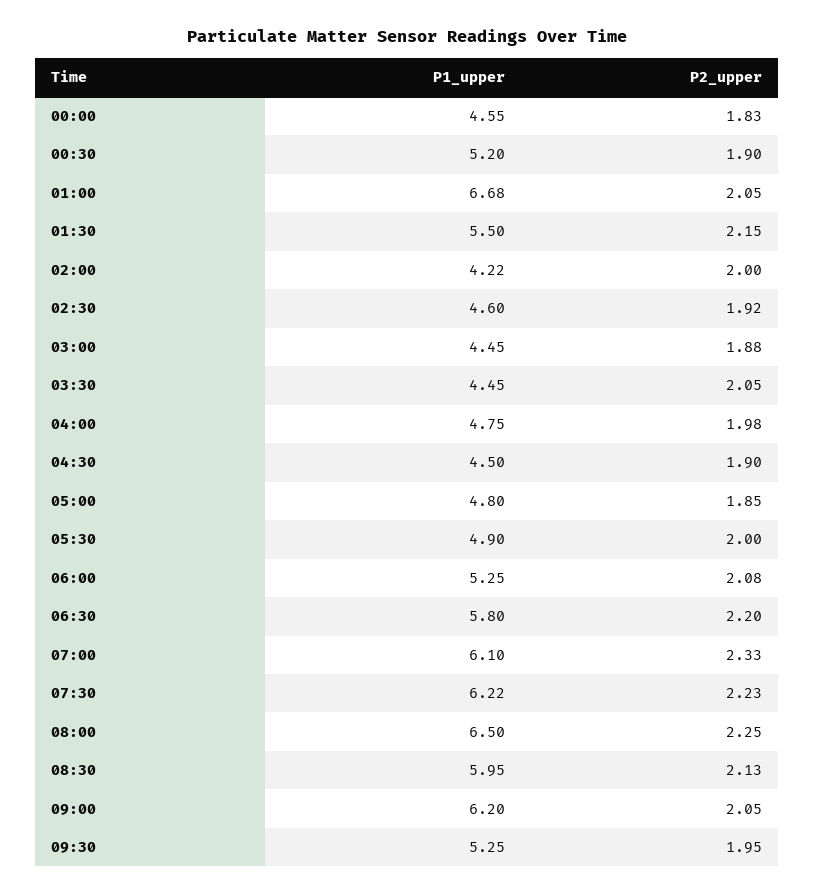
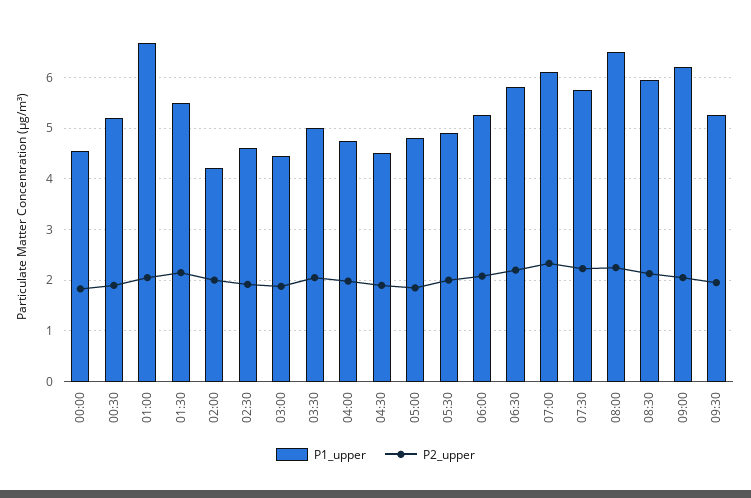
P1_upper, 03:30: 4.45 -> 5
P1_upper, 07:30: 6.22 -> 5.8

